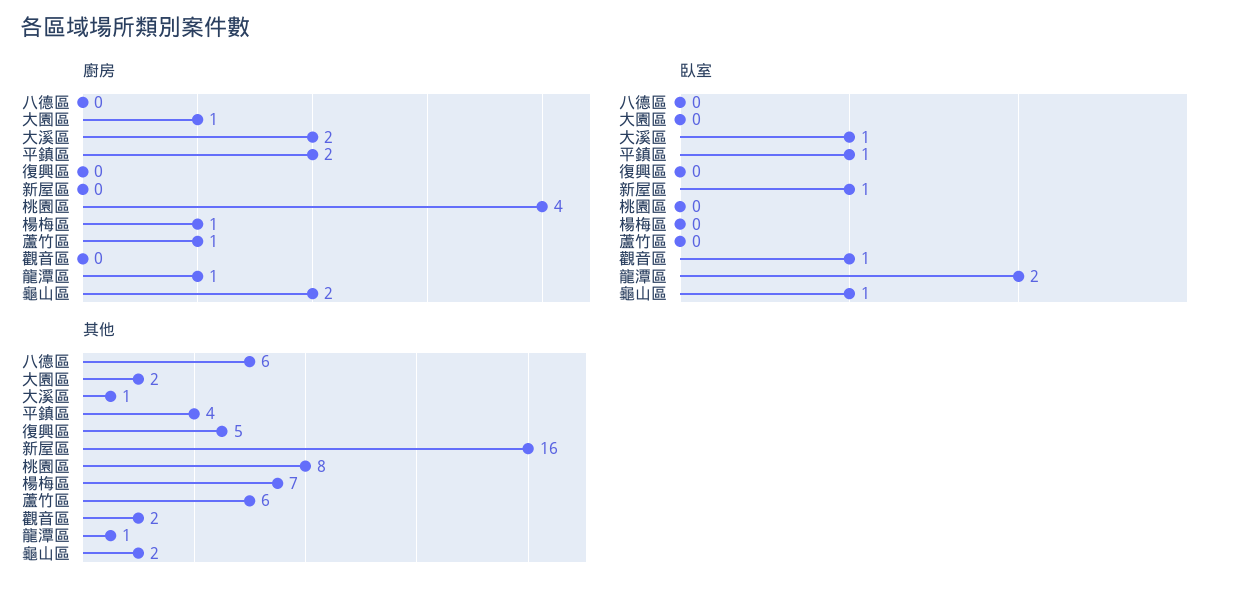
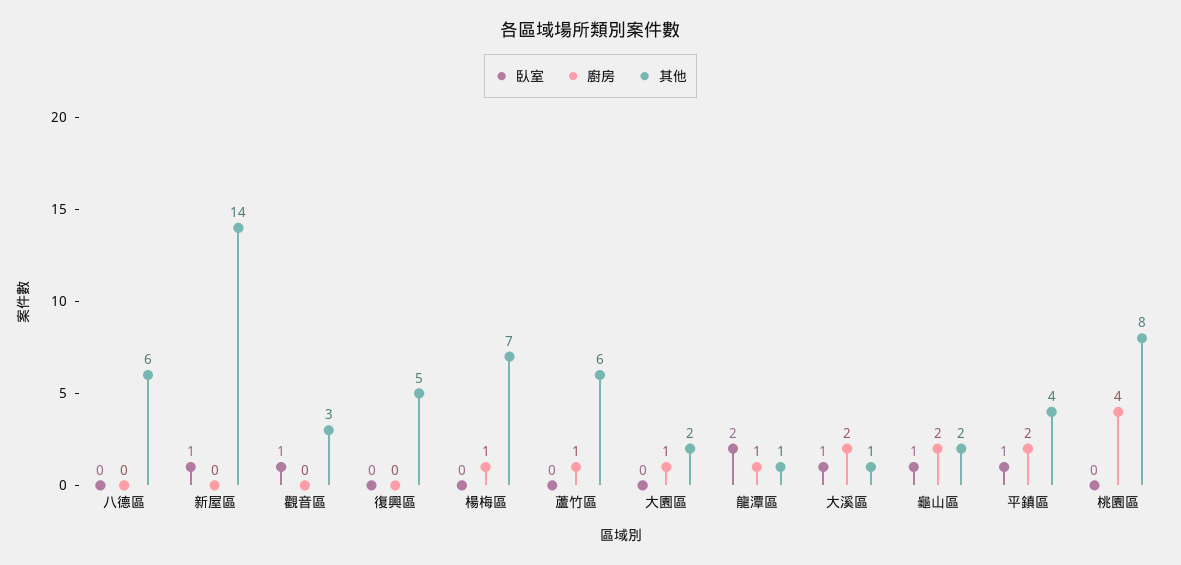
其他, 新屋區: 16 -> 14
其他, 觀音區: 2 -> 3

